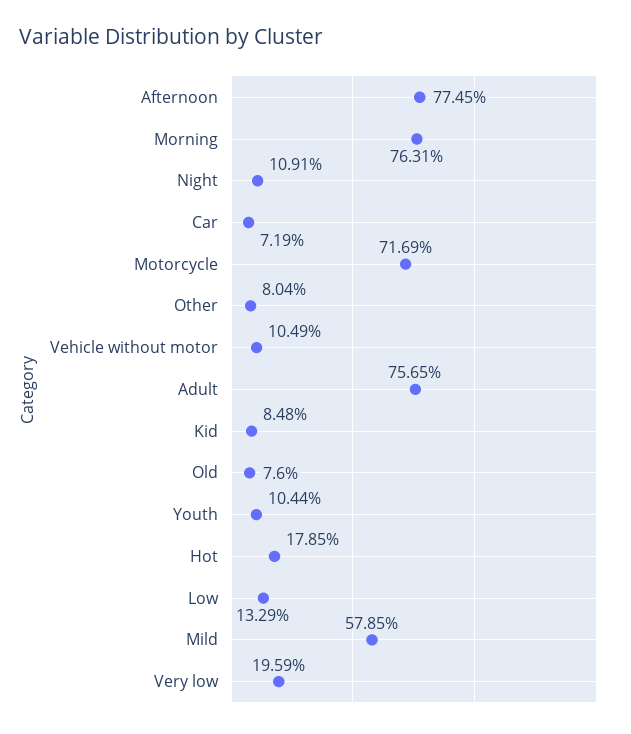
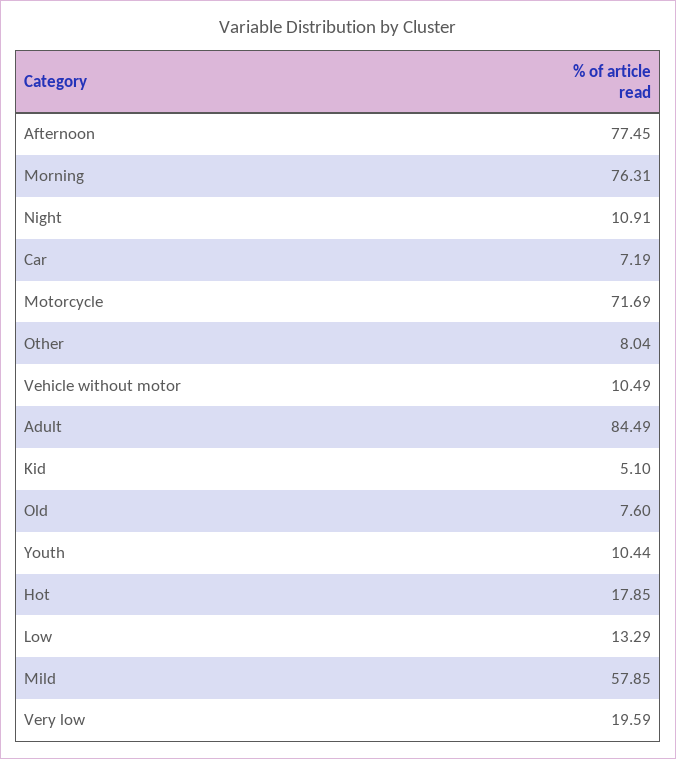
Adult: 75.65 -> 84.49
Kid: 8.48 -> 5.1

